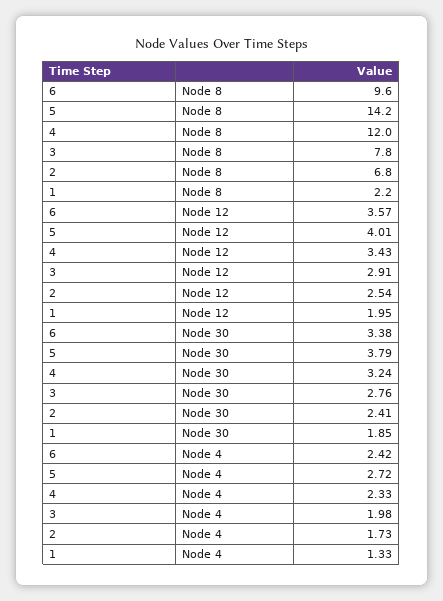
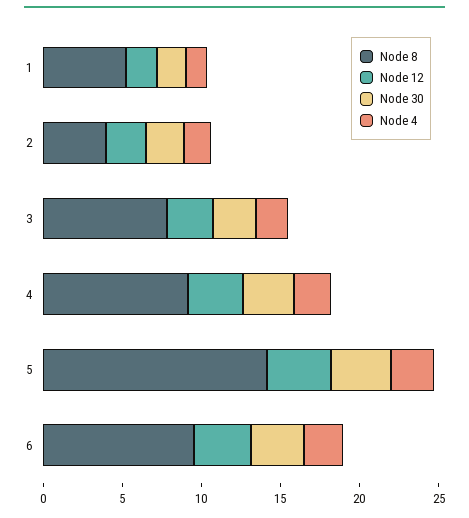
Node 8, 4: 12 -> 9
Node 8, 2: 6.8 -> 4
Node 8, 1: 2.2 -> 5

